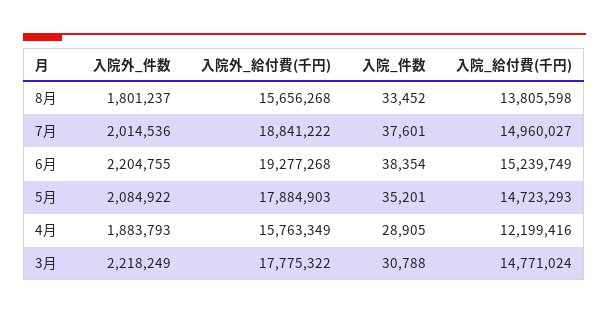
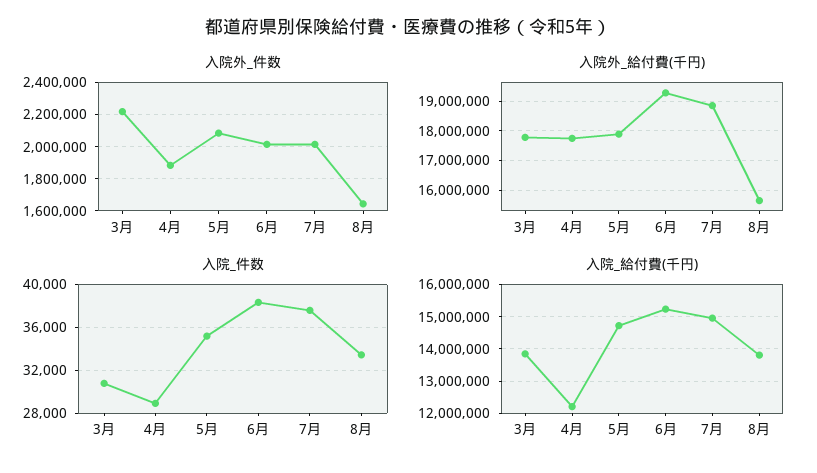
入院外_件数, 8月: 1801237 -> 1650000
入院外_件数, 6月: 2204755 -> 2000000
入院外_給付費(千円), 4月: 15763349 -> 17750000
入院_給付費(千円), 3月: 14771024 -> 13800000

